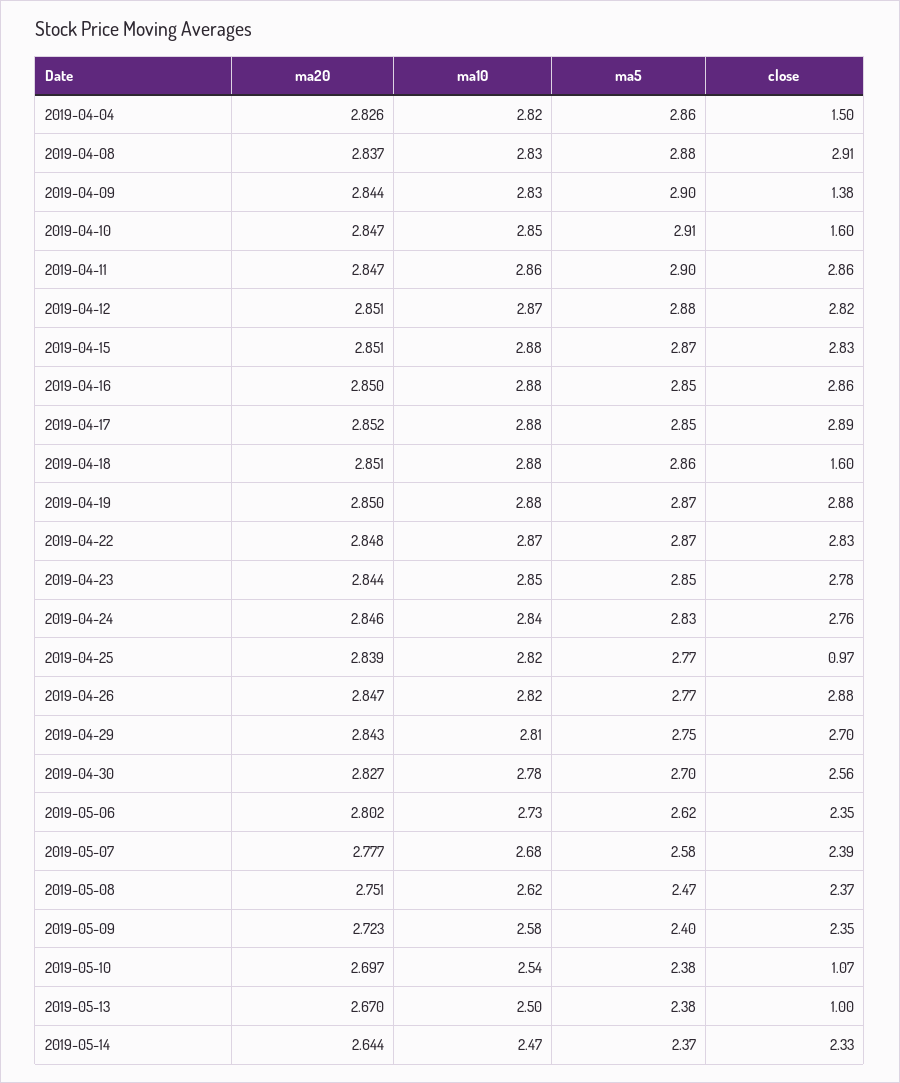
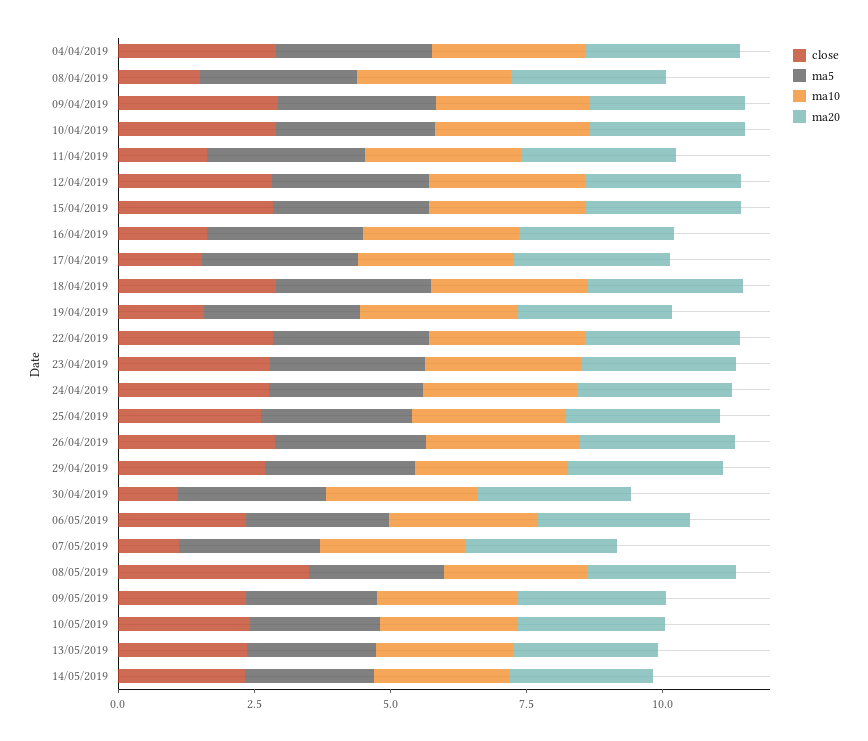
close, 2019-04-04: 1.5 -> 3
close, 2019-04-08: 2.91 -> 1.5
close, 2019-04-09: 1.38 -> 3
close, 2019-04-10: 1.6 -> 3
close, 2019-04-11: 2.86 -> 1.5
close, 2019-04-16: 2.86 -> 1.5
close, 2019-04-17: 2.89 -> 1.5
close, 2019-04-18: 1.6 -> 3
close, 2019-04-19: 2.88 -> 1.5
close, 2019-04-25: 0.97 -> 2.5
close, 2019-04-30: 2.56 -> 1
close, 2019-05-07: 2.39 -> 1
close, 2019-05-08: 2.37 -> 3.5
close, 2019-05-10: 1.07 -> 2.5
close, 2019-05-13: 1 -> 2.5

